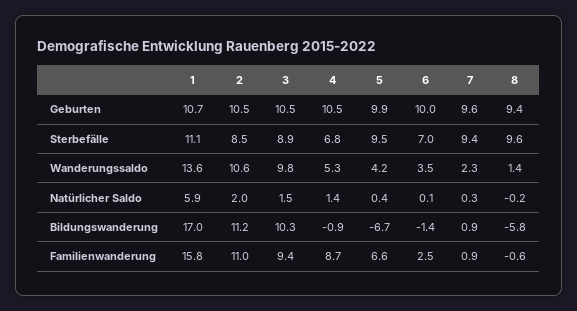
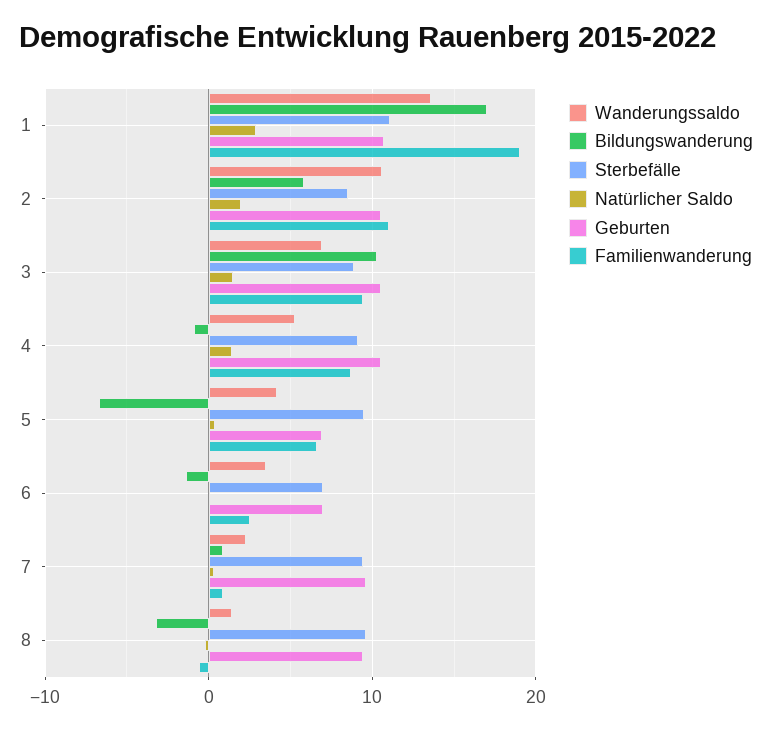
Geburten, 5: 9.9 -> 7
Geburten, 6: 10 -> 7
Sterbefälle, 4: 6.8 -> 9
Wanderungssaldo, 3: 9.8 -> 7
Natürlicher Saldo, 1: 5.9 -> 3
Bildungswanderung, 2: 11.2 -> 6
Bildungswanderung, 8: -5.8 -> -3
Familienwanderung, 1: 15.8 -> 19

